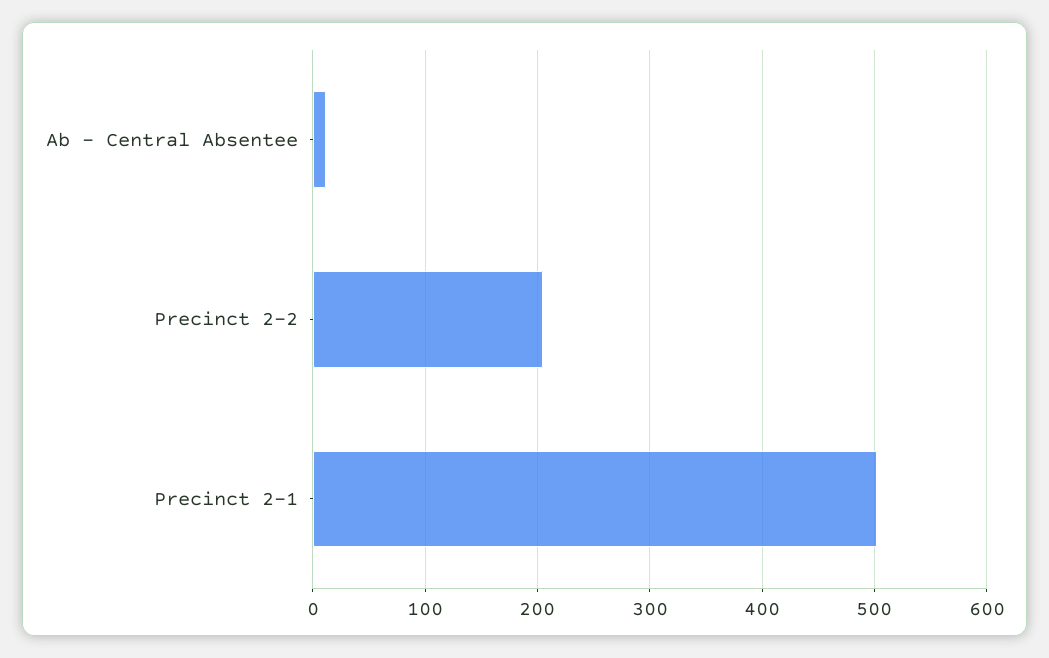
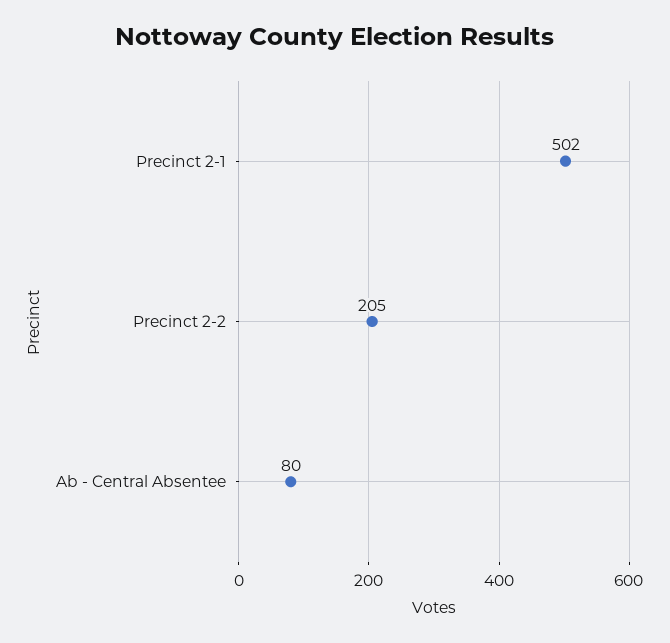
Ab - Central Absentee: 10 -> 80

